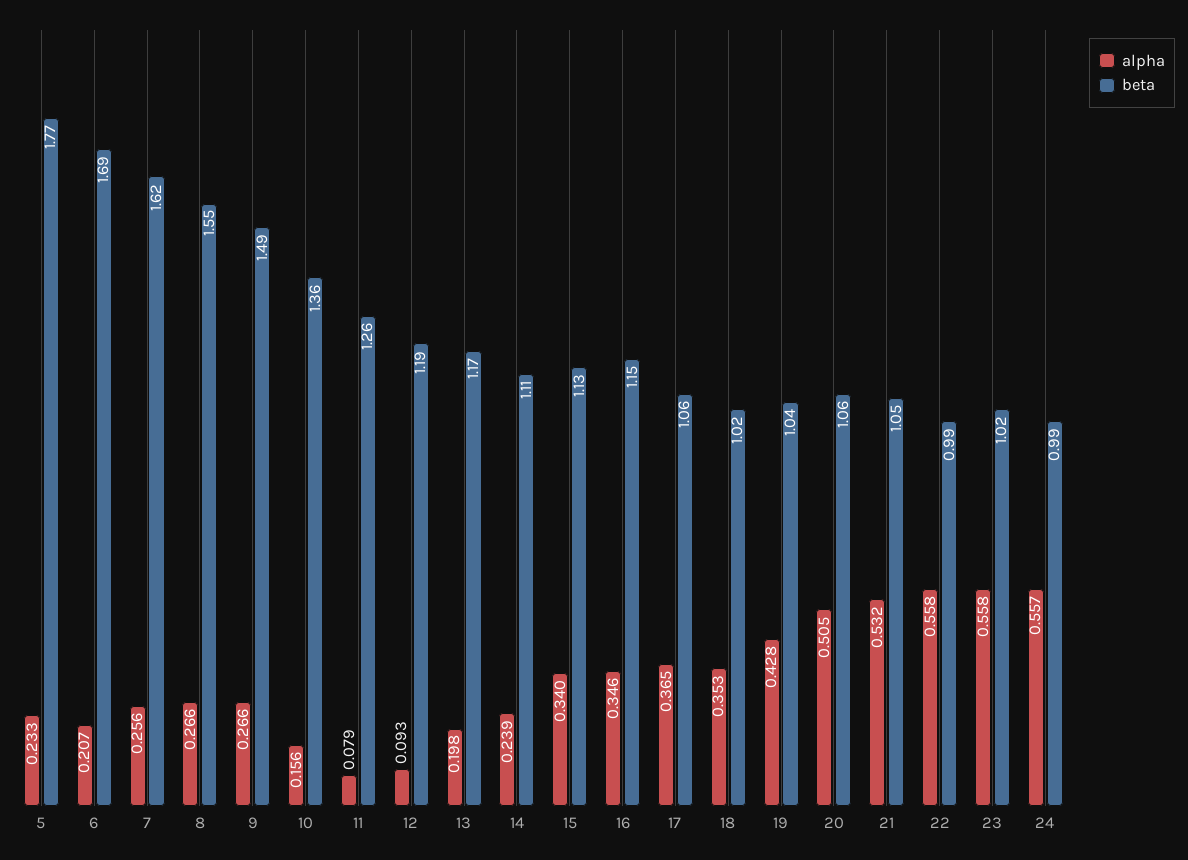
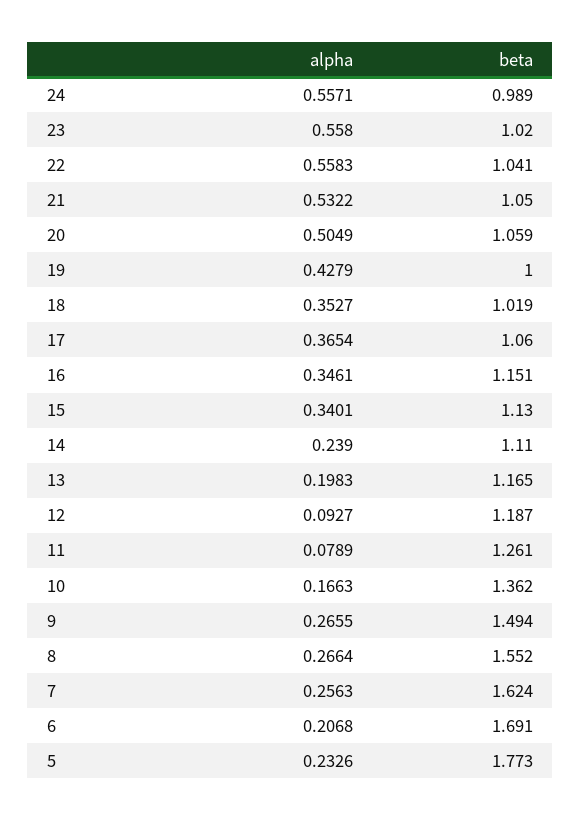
alpha, 10: 0.156 -> 0.1663
beta, 19: 1.04 -> 1
beta, 22: 0.99 -> 1.041

